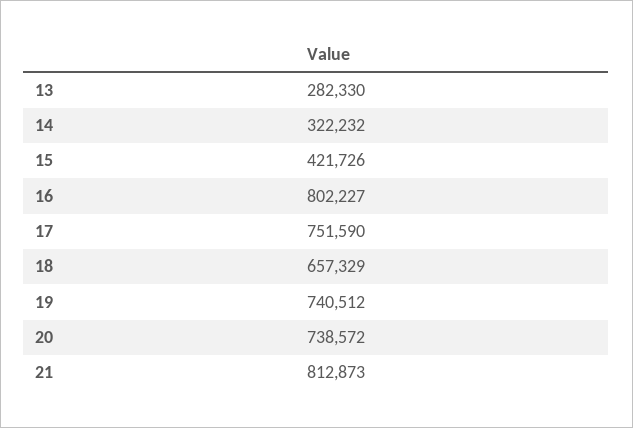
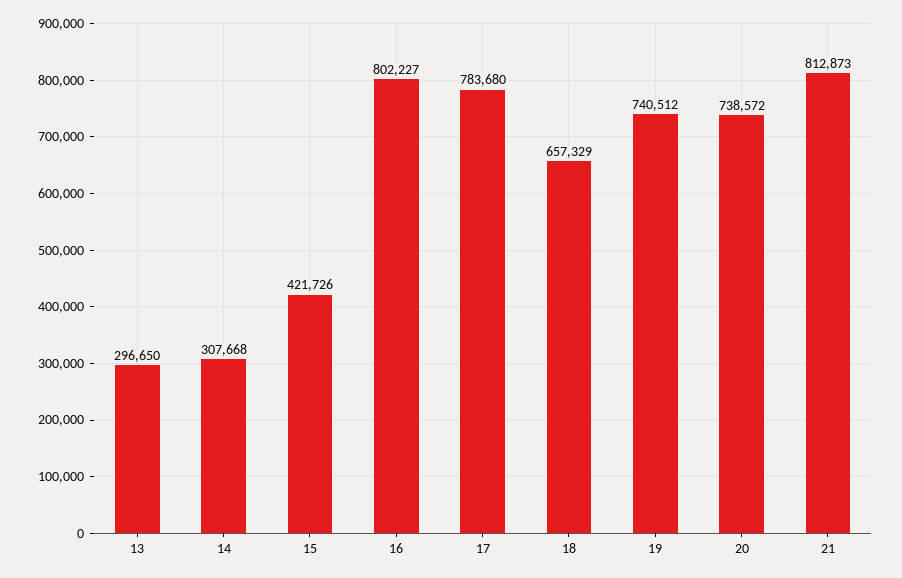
13: 282330 -> 296650
14: 322232 -> 307668
17: 751590 -> 783680

